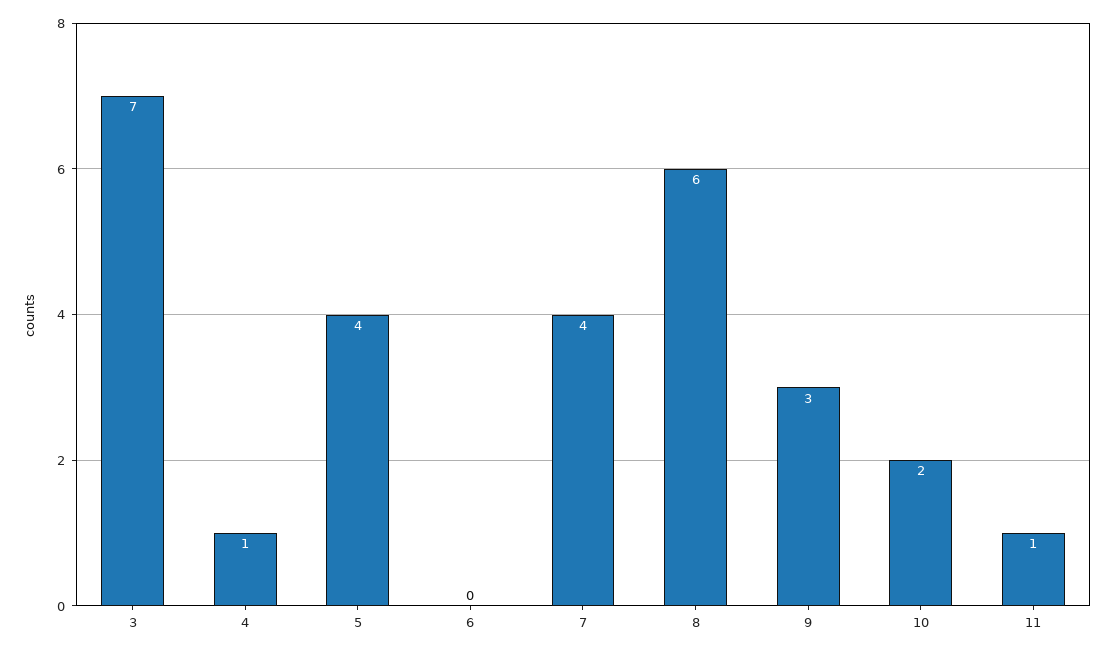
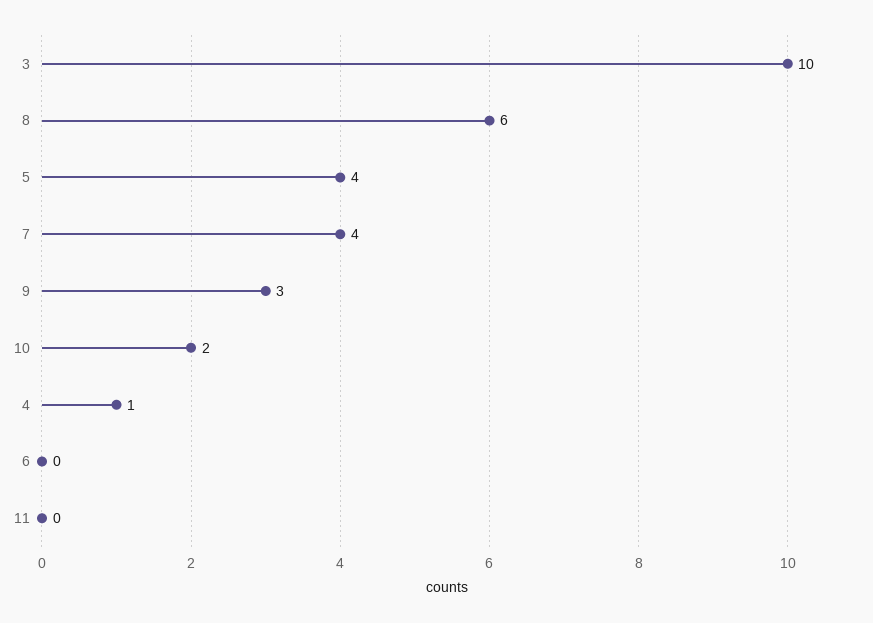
3: 7 -> 10
11: 1 -> 0

